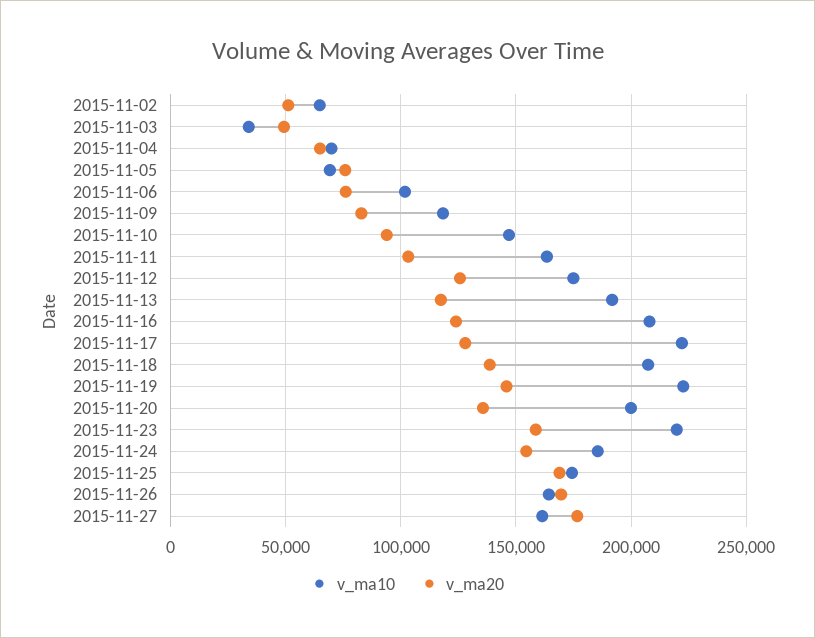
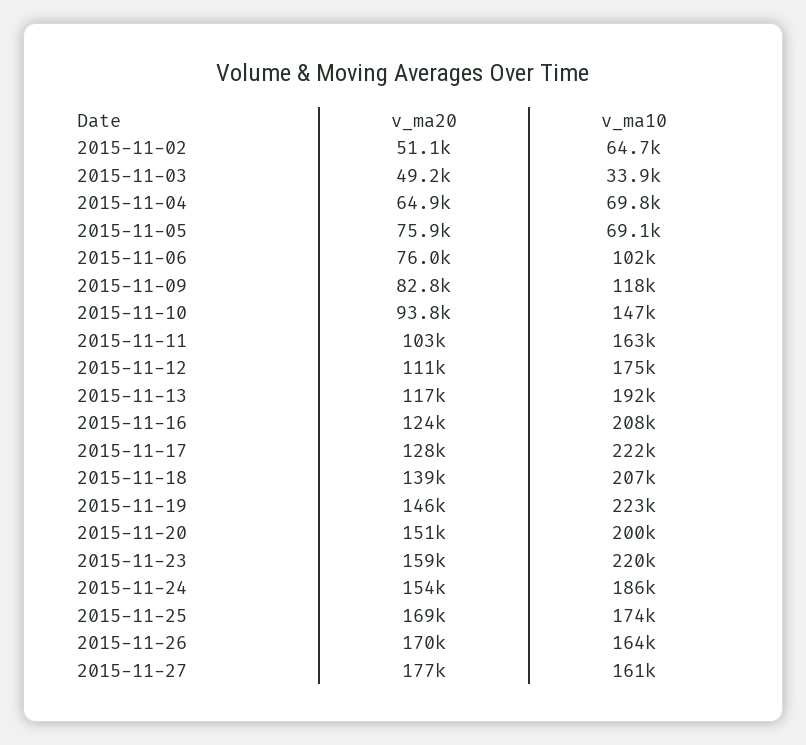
v_ma20, 2015-11-12: 125000 -> 111000
v_ma20, 2015-11-20: 135000 -> 151000

